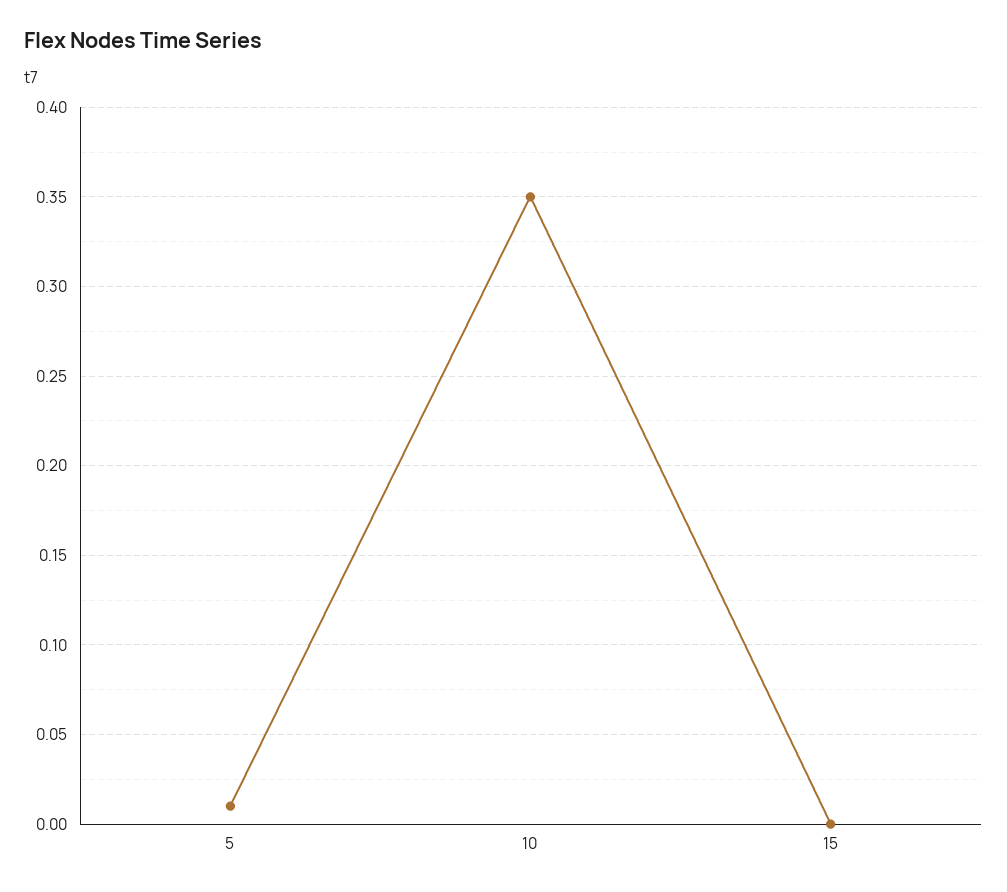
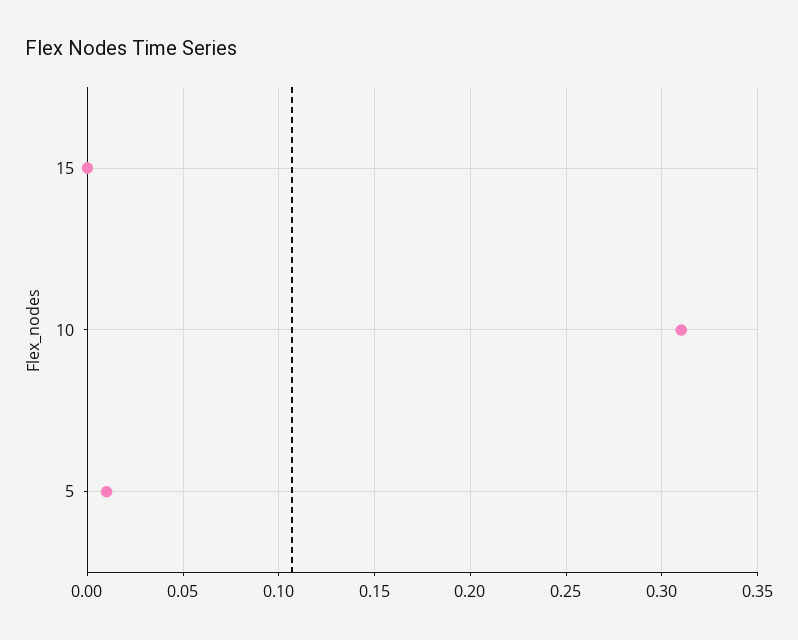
10: 0.35 -> 0.31

